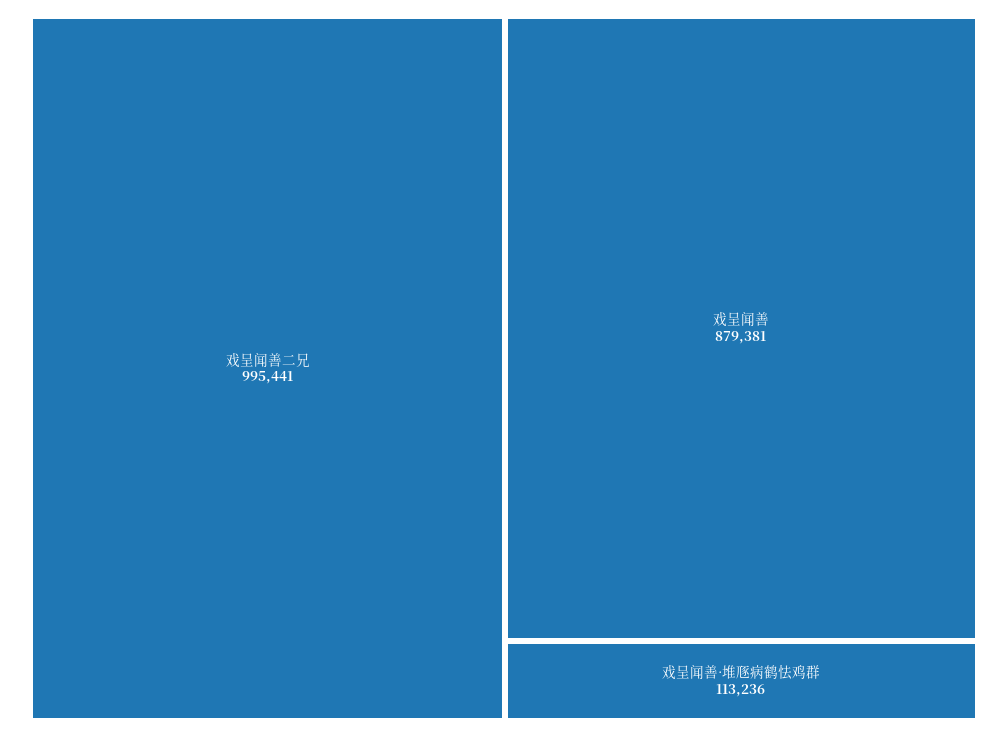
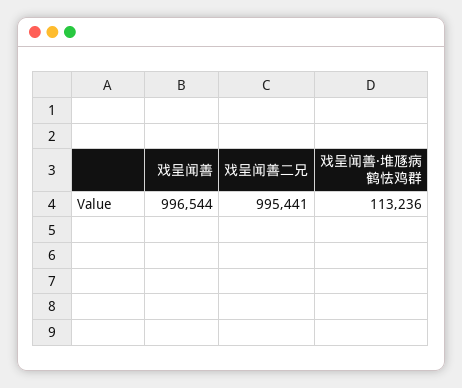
戏呈闻善: 879381 -> 996544

